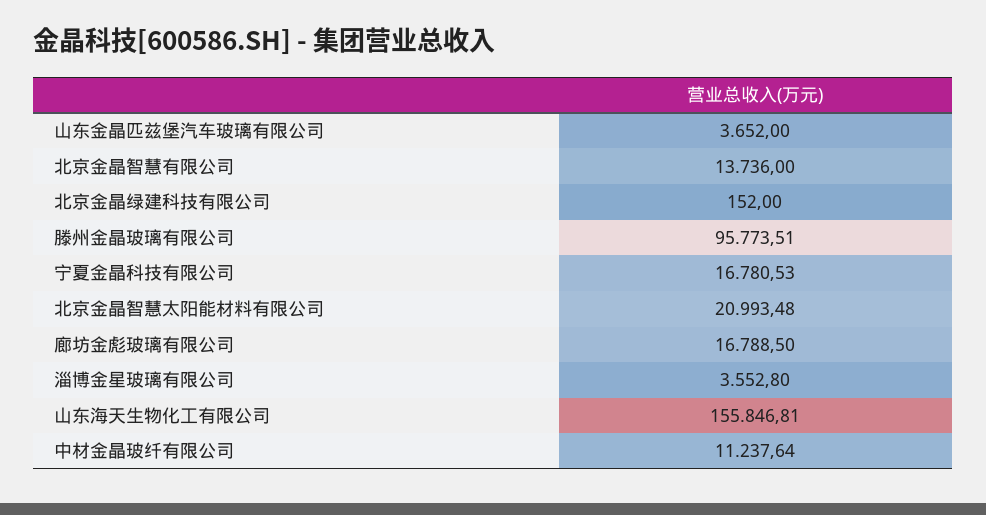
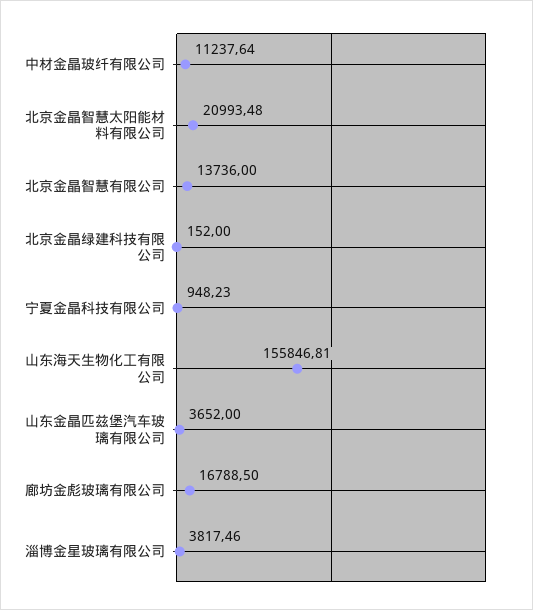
滕州金晶玻璃有限公司: 95773.51 -> none
宁夏金晶科技有限公司: 16780.53 -> 948.23
淄博金星玻璃有限公司: 3552.8 -> 3817.46

